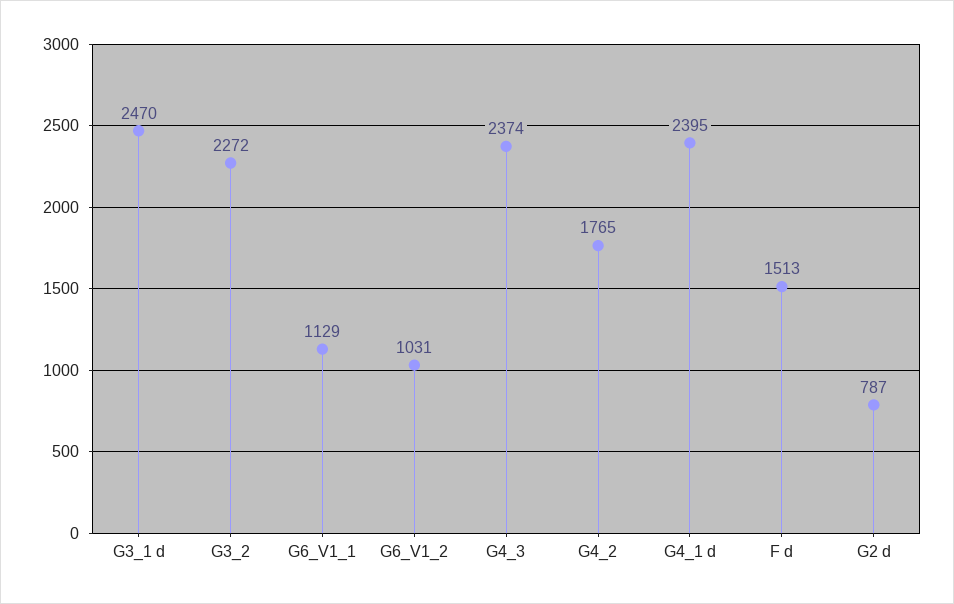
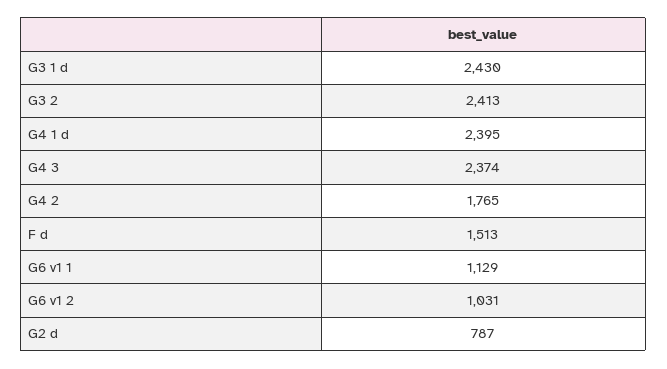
G3_1 d: 2470 -> 2430
G3_2: 2272 -> 2413

